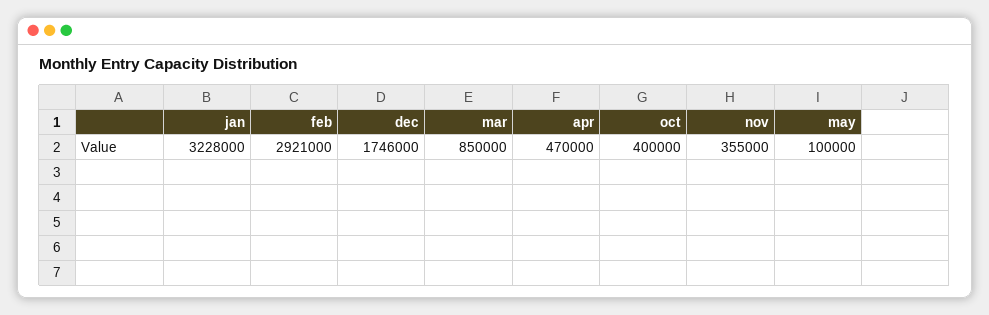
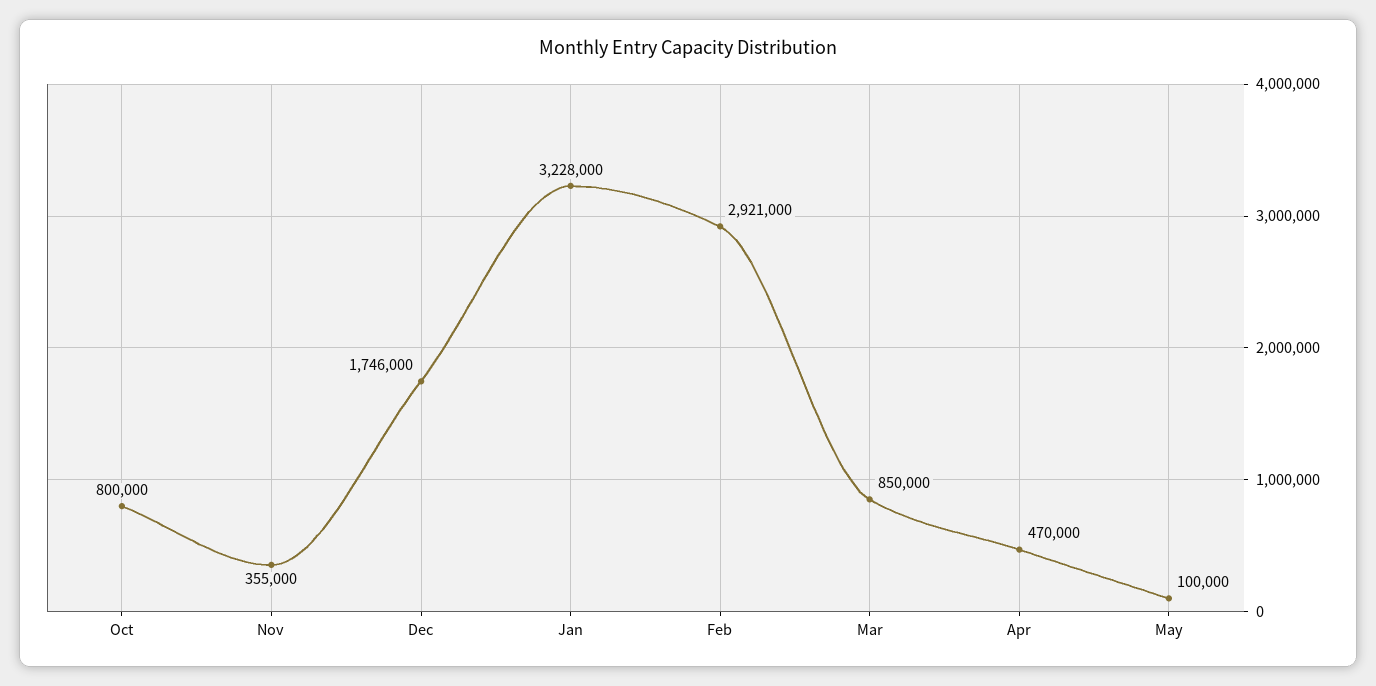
oct: 400000 -> 800000

